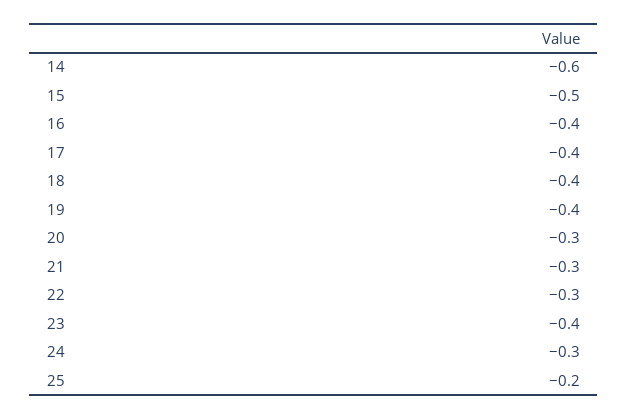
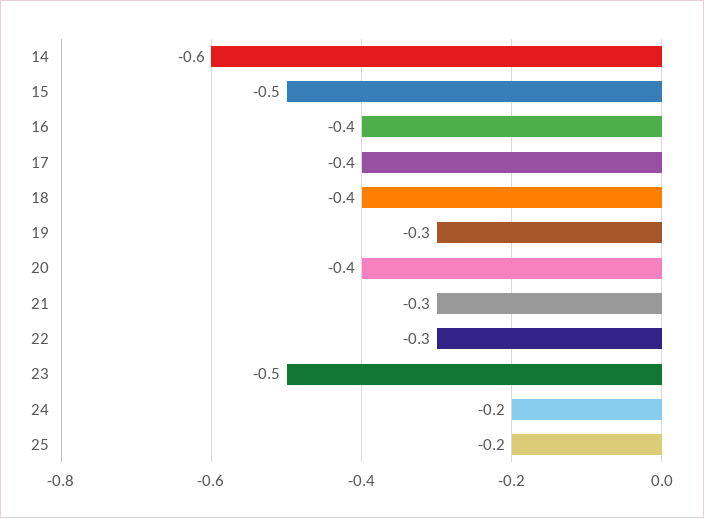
19: -0.4 -> -0.3
20: -0.3 -> -0.4
23: -0.4 -> -0.5
24: -0.3 -> -0.2

